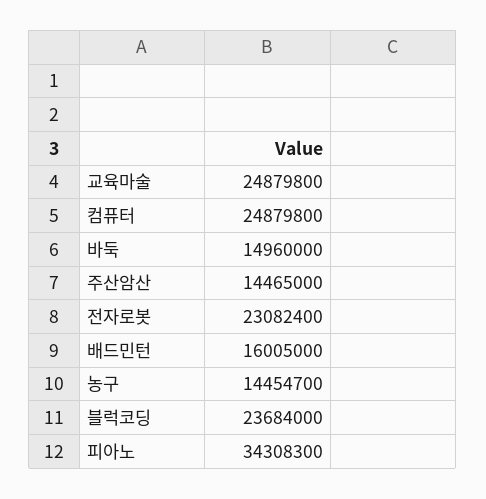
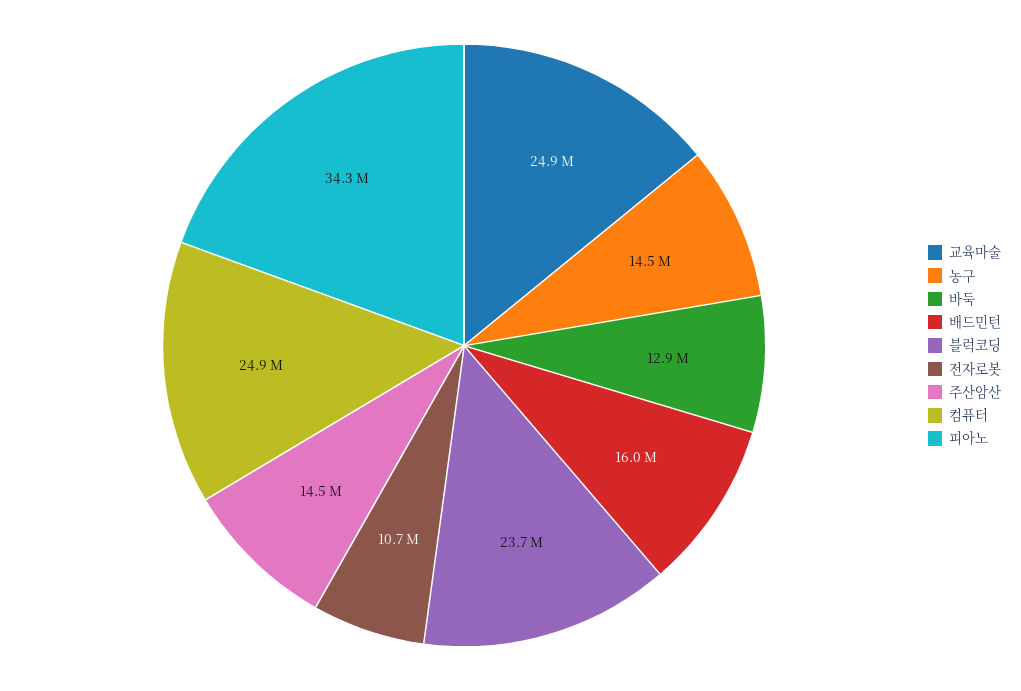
바둑: 14960000 -> 12900000
전자로봇: 23082400 -> 10700000

